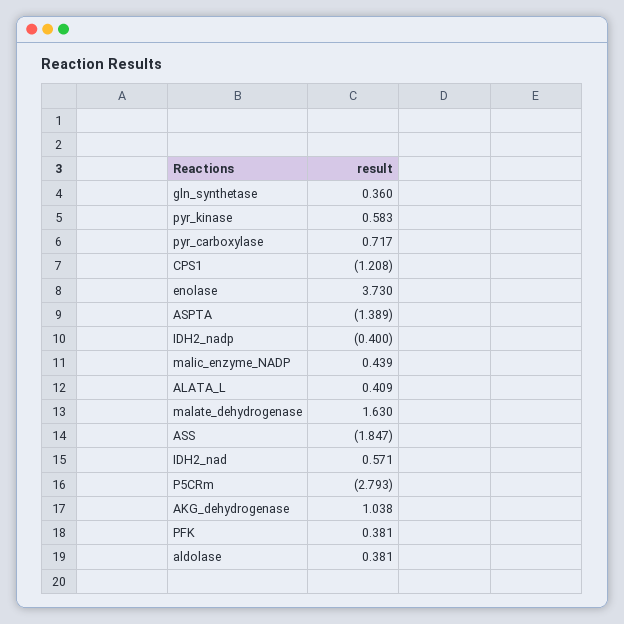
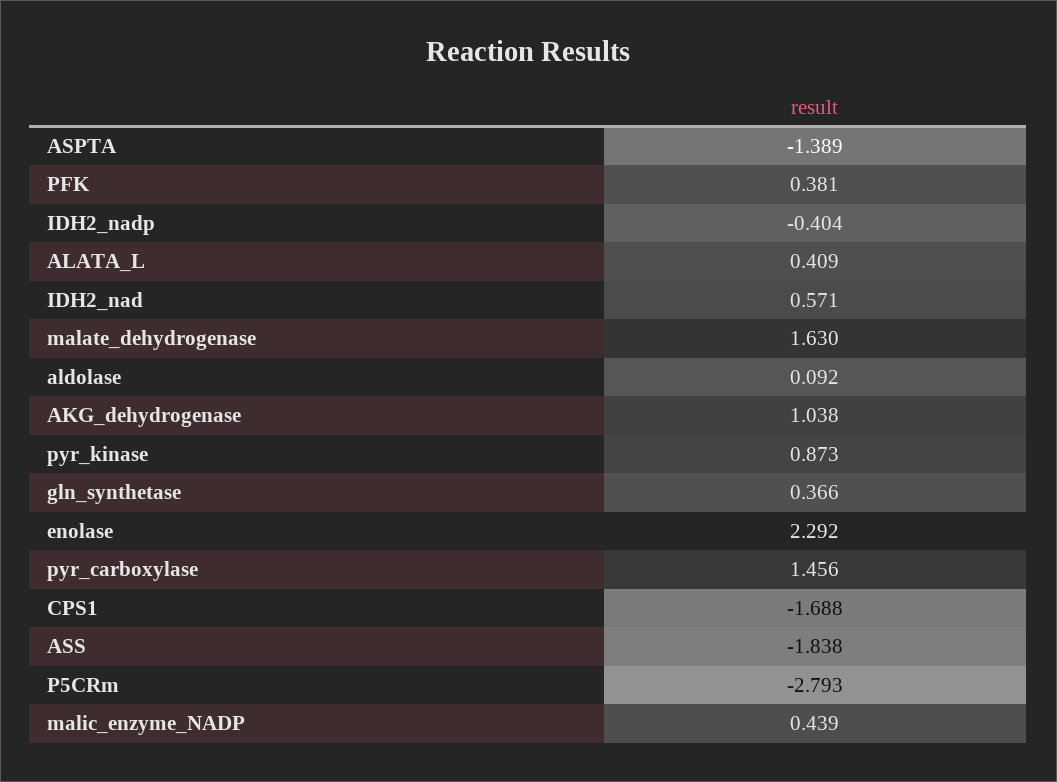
gln_synthetase: 0.36 -> 0.366
pyr_kinase: 0.583 -> 0.873
pyr_carboxylase: 0.717 -> 1.456
CPS1: -1.208 -> -1.688
enolase: 3.73 -> 2.292
IDH2_nadp: -0.4 -> -0.404
ASS: -1.847 -> -1.838
aldolase: 0.381 -> 0.092

